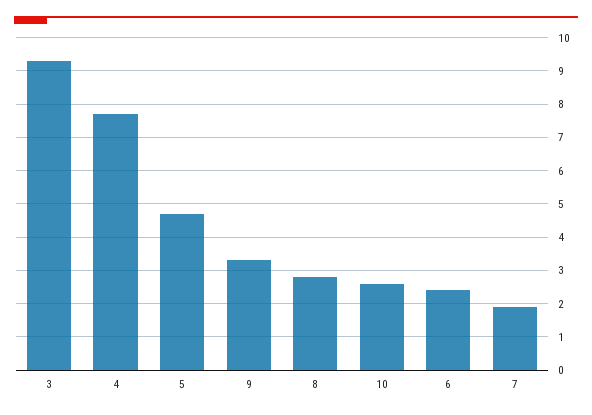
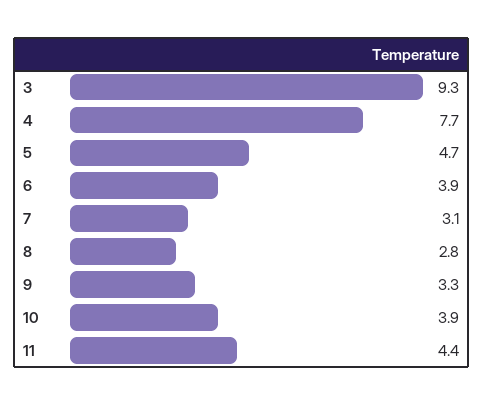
10: 2.5 -> 3.9
6: 2.5 -> 3.9
7: 2 -> 3.1
11: none -> 4.4

